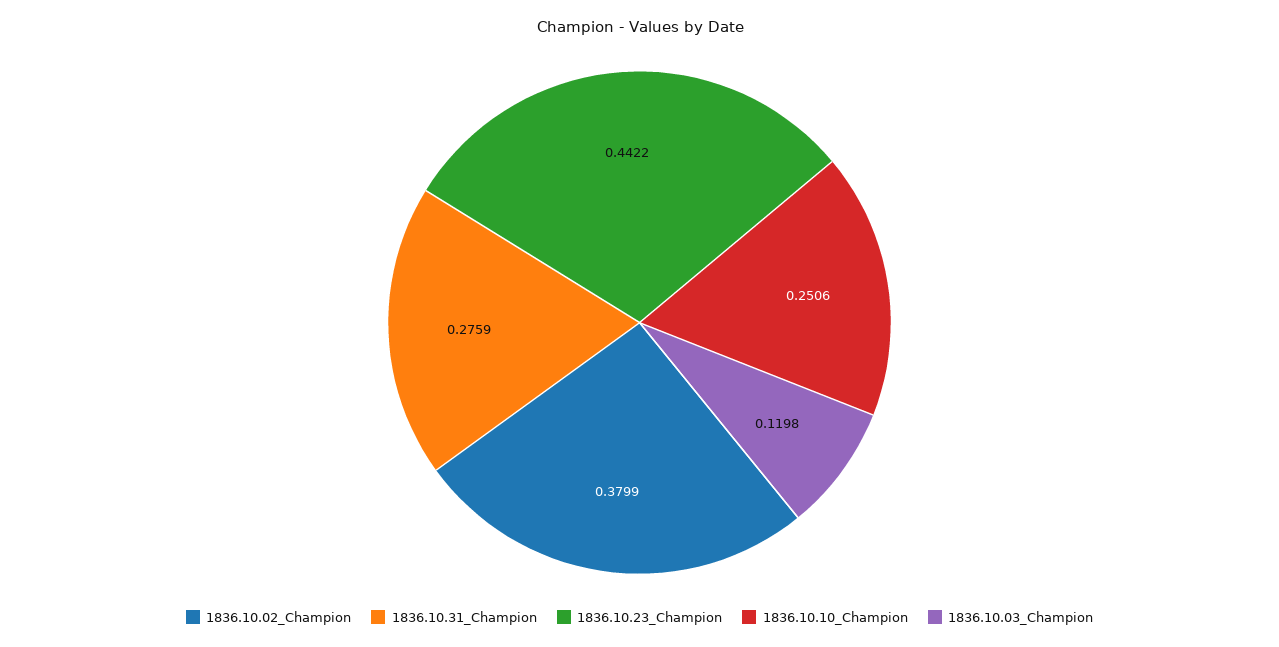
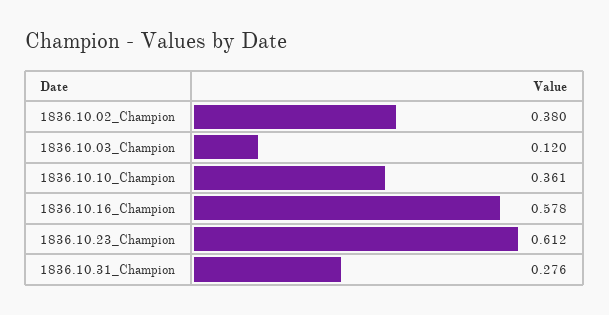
1836.10.23_Champion: 0.4422 -> 0.612
1836.10.10_Champion: 0.2506 -> 0.361
1836.10.16_Champion: none -> 0.578

